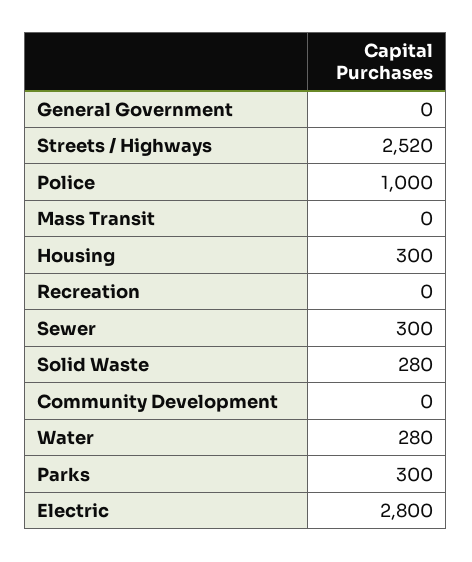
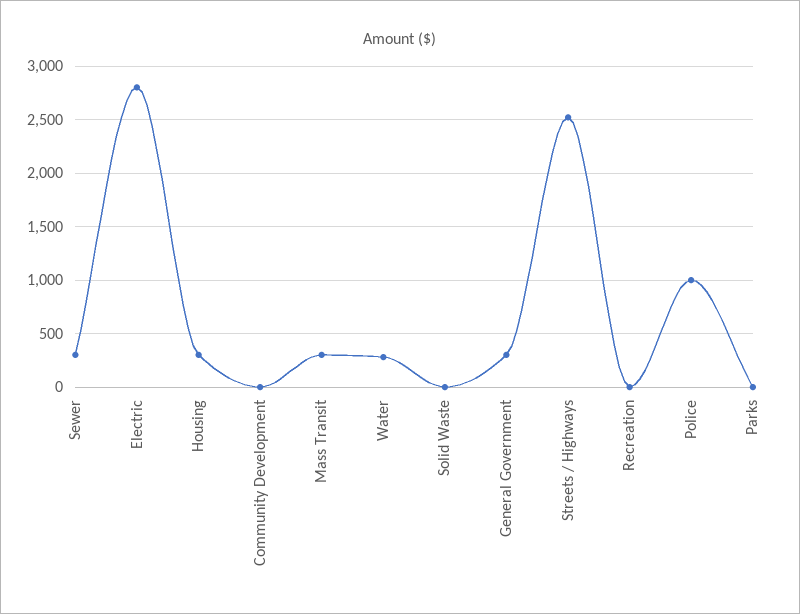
General Government: 0 -> 300
Mass Transit: 0 -> 300
Solid Waste: 280 -> 0
Parks: 300 -> 0

